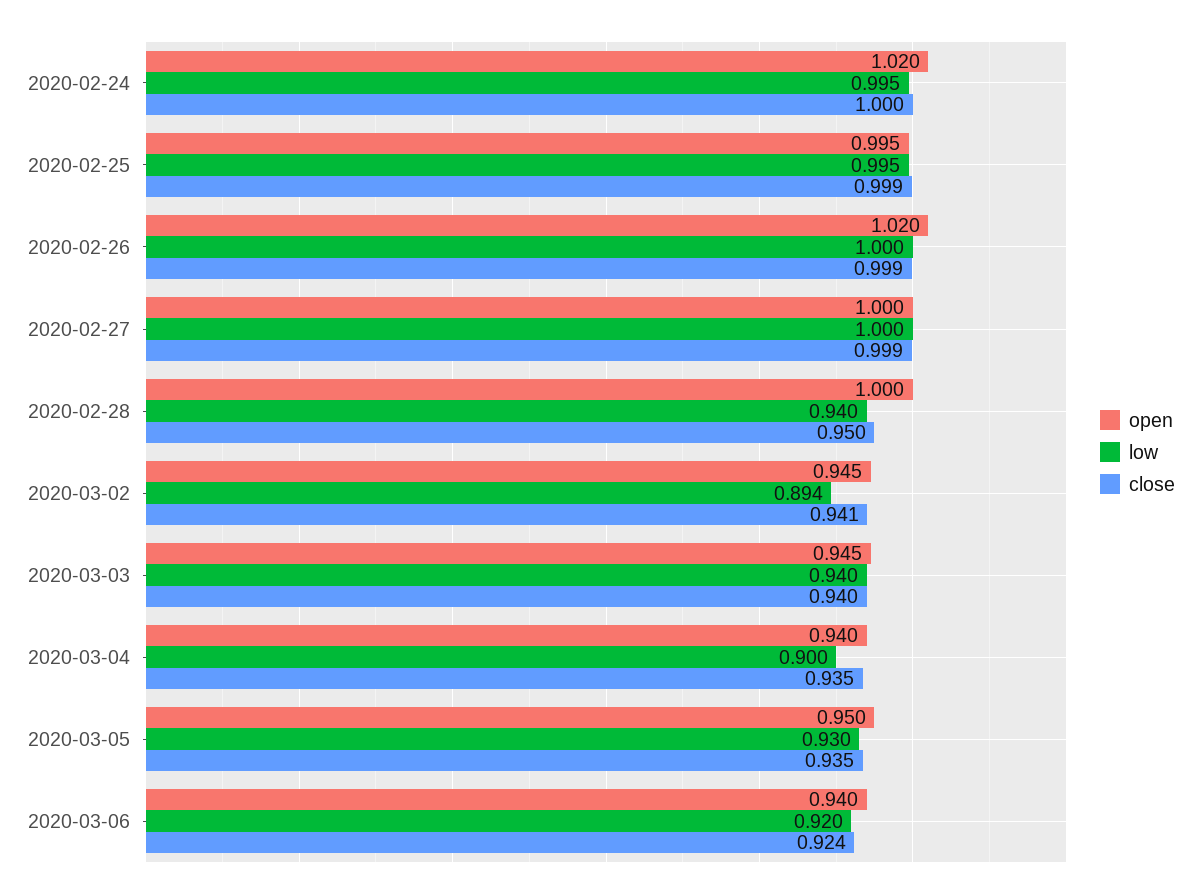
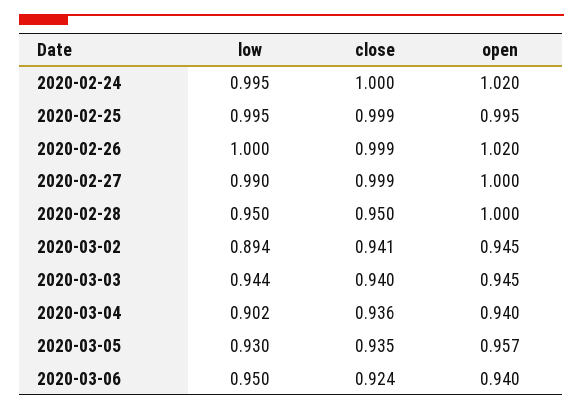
low, 2020-02-27: 1 -> 0.99
low, 2020-02-28: 0.94 -> 0.95
low, 2020-03-03: 0.94 -> 0.944
low, 2020-03-04: 0.9 -> 0.902
close, 2020-03-04: 0.935 -> 0.936
open, 2020-03-05: 0.95 -> 0.957
low, 2020-03-06: 0.92 -> 0.95

